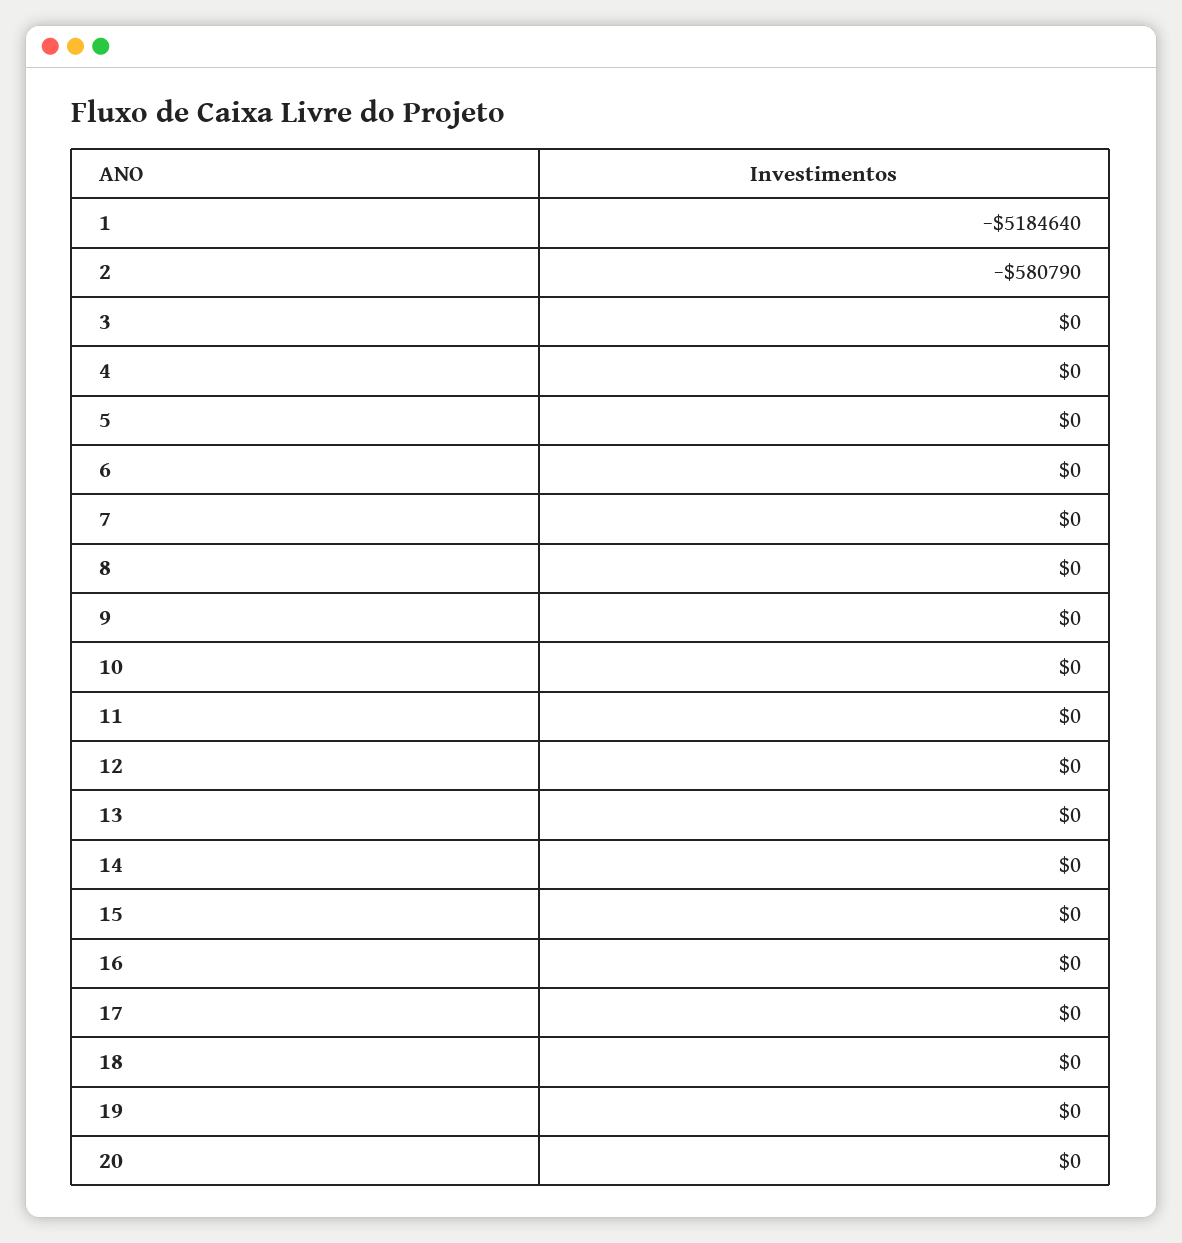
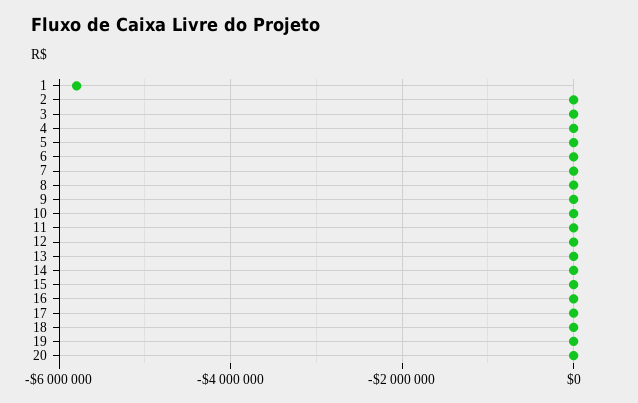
1: -5184640 -> -5800000
2: -580790 -> 0

